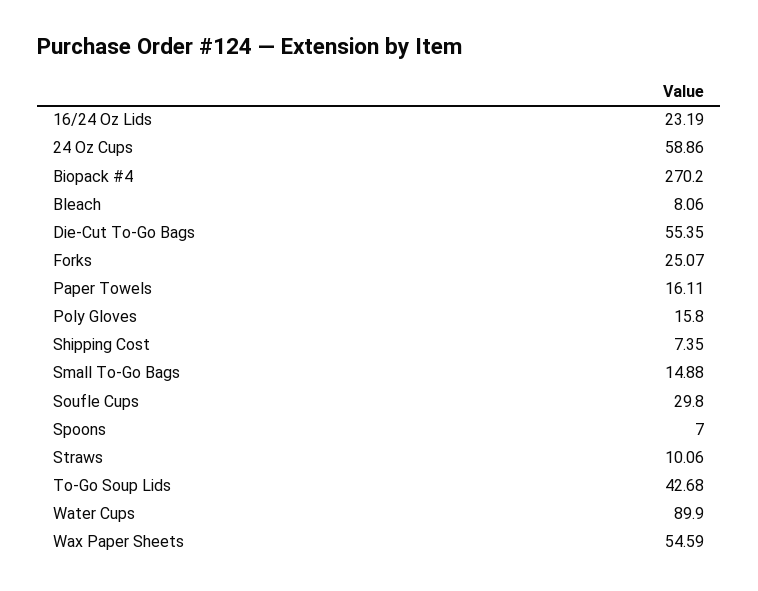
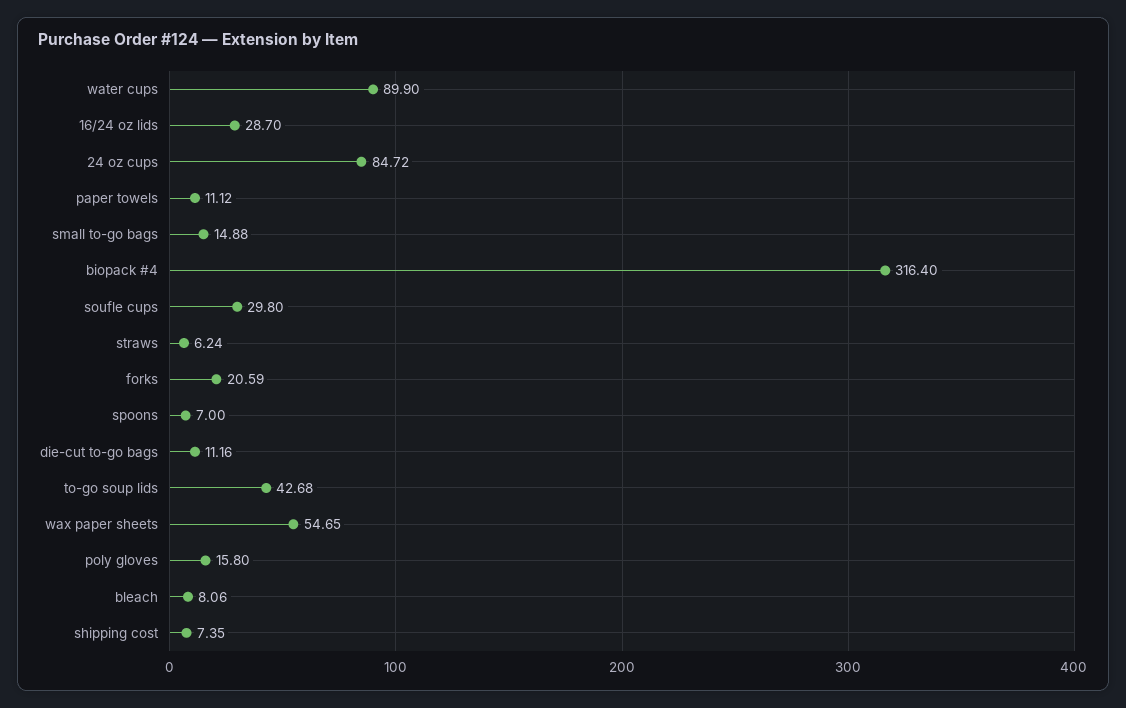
16/24 Oz Lids: 23.19 -> 28.7
24 Oz Cups: 58.86 -> 84.72
Biopack #4: 270.2 -> 316.4
Die-Cut To-Go Bags: 55.35 -> 11.16
Forks: 25.07 -> 20.59
Paper Towels: 16.11 -> 11.12
Straws: 10.06 -> 6.24
Wax Paper Sheets: 54.59 -> 54.65

